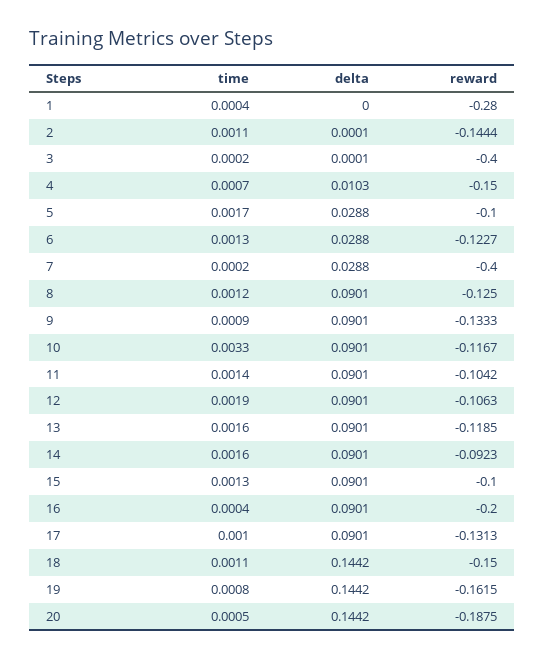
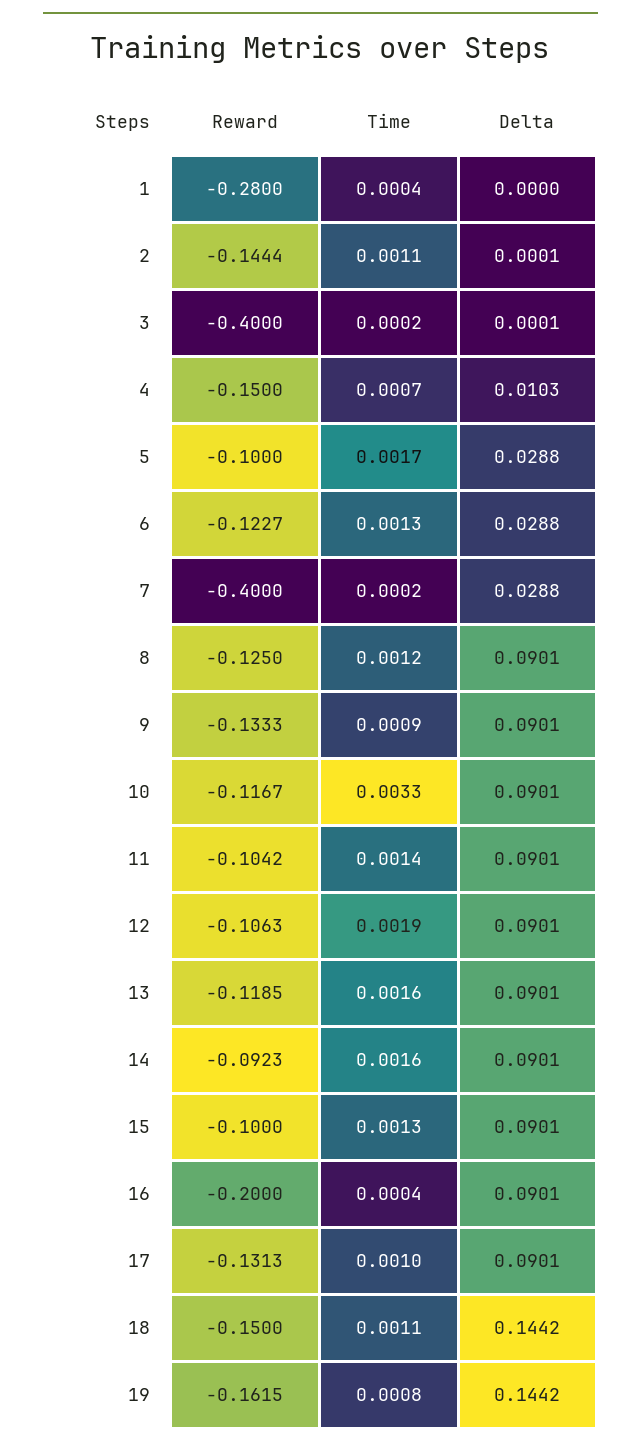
time, 20: 0.0005 -> none
delta, 20: 0.1442 -> none
reward, 20: -0.1875 -> none

